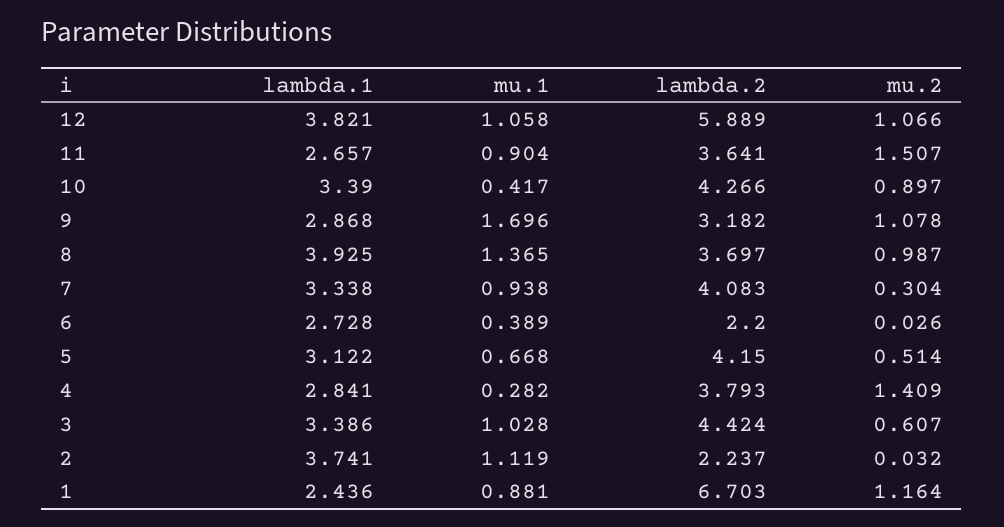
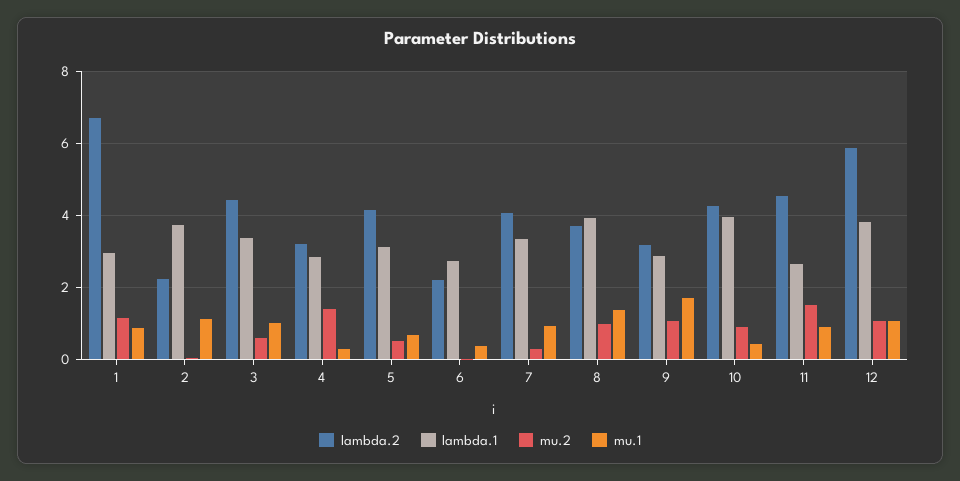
lambda.2, 11: 3.641 -> 4.6
lambda.1, 10: 3.39 -> 4
lambda.2, 4: 3.793 -> 3.2
lambda.1, 1: 2.436 -> 3

